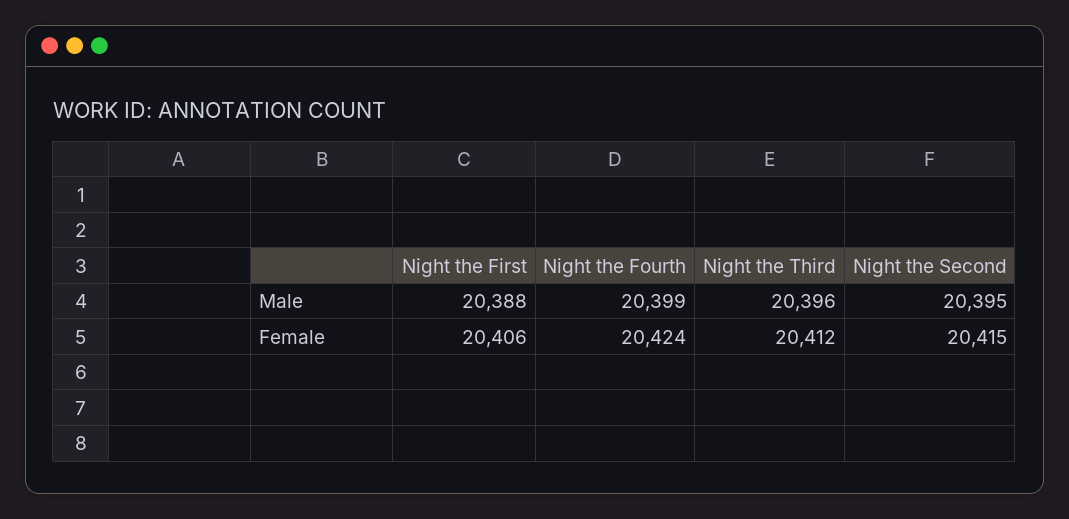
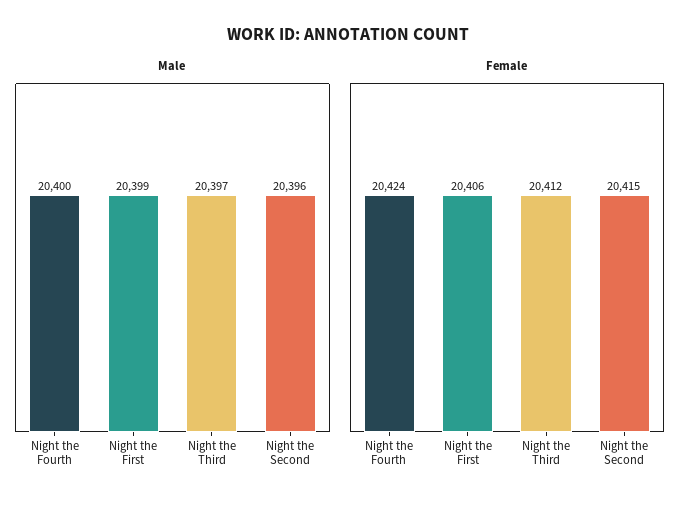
Male, Night the First: 20388 -> 20399
Male, Night the Fourth: 20399 -> 20400
Male, Night the Third: 20396 -> 20397
Male, Night the Second: 20395 -> 20396

